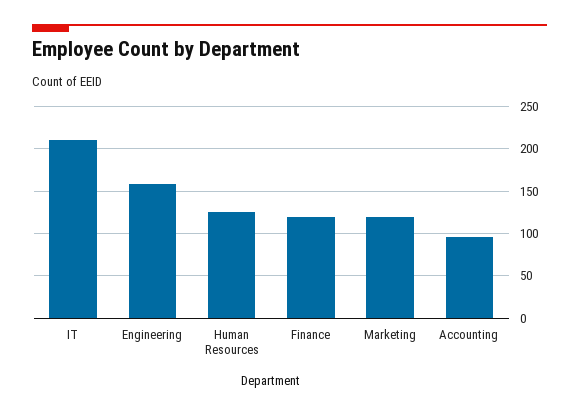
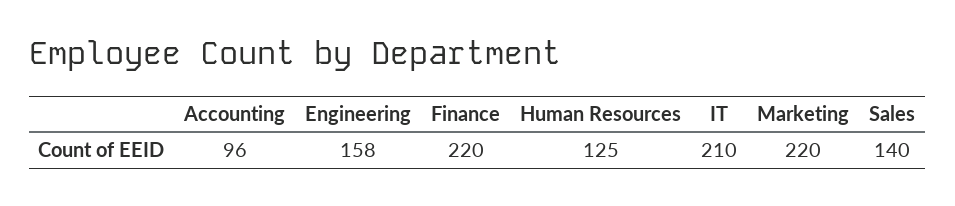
Finance: 120 -> 220
Marketing: 120 -> 220
Sales: none -> 140

